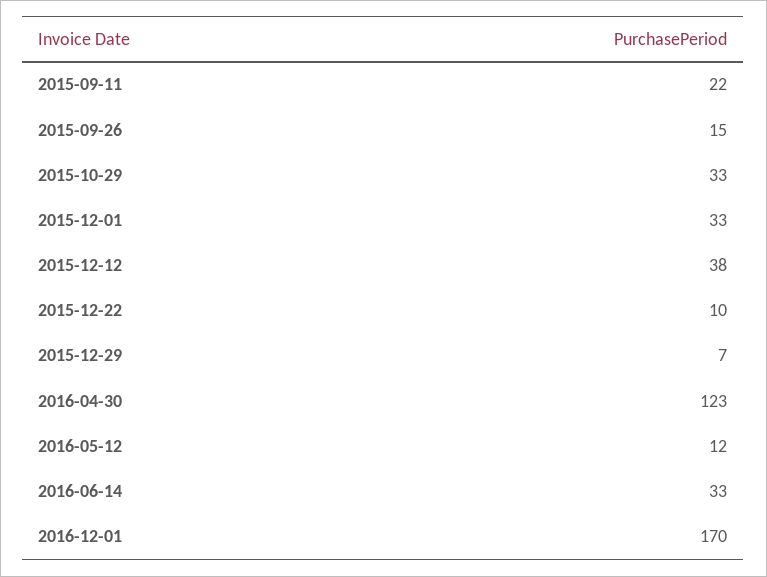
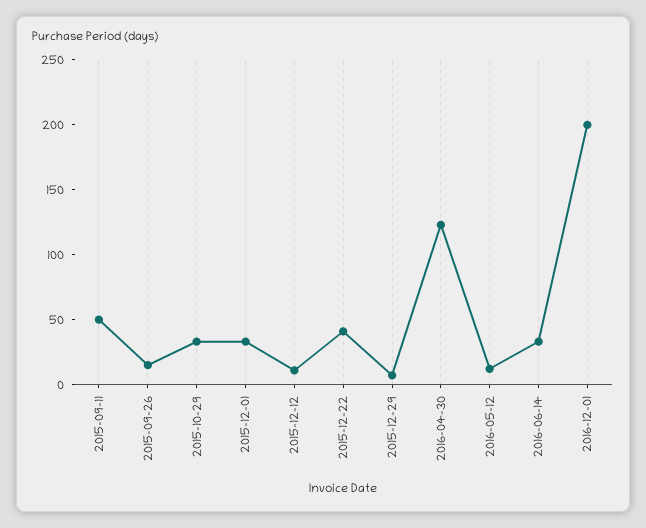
2015-09-11: 22 -> 50
2015-12-12: 38 -> 10
2015-12-22: 10 -> 40
2016-12-01: 170 -> 200

